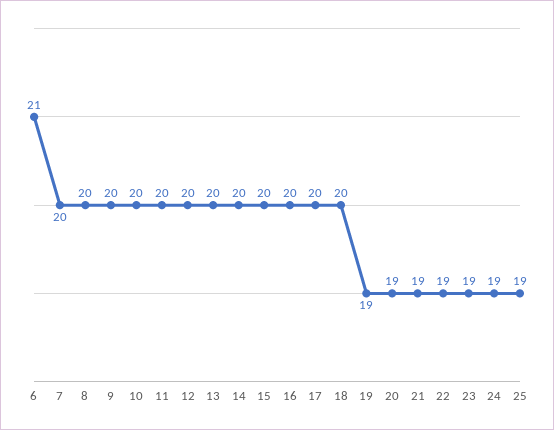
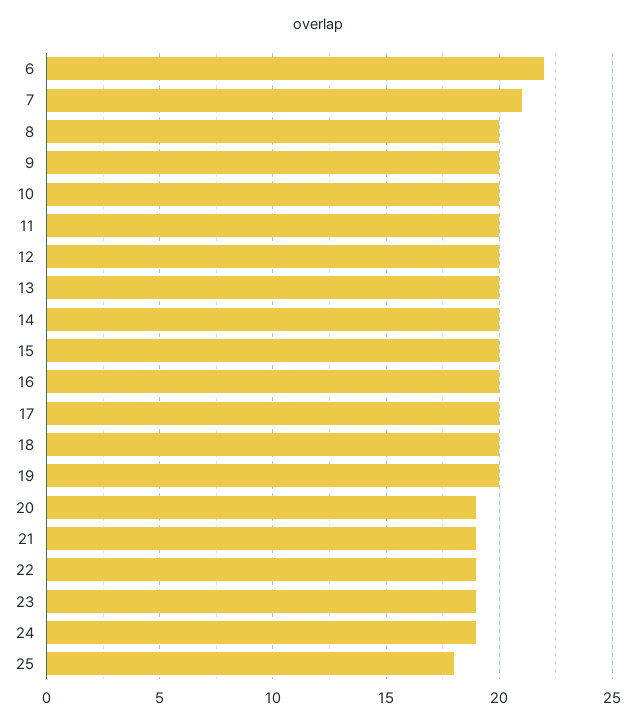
6: 21 -> 22
7: 20 -> 21
19: 19 -> 20
25: 19 -> 18

